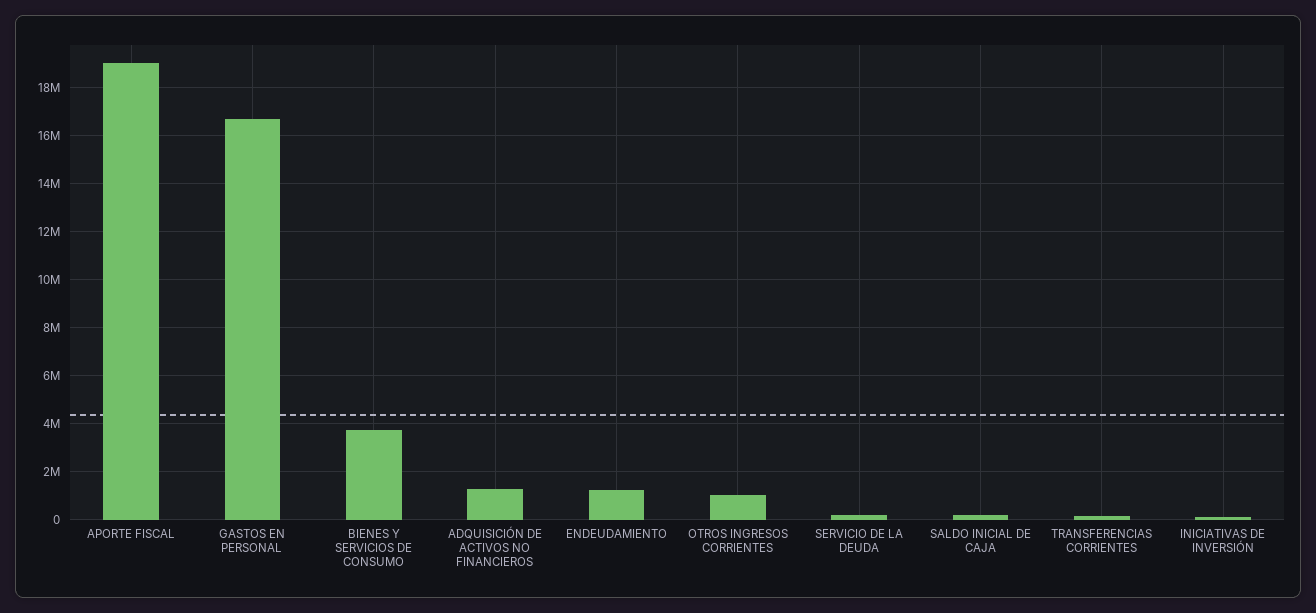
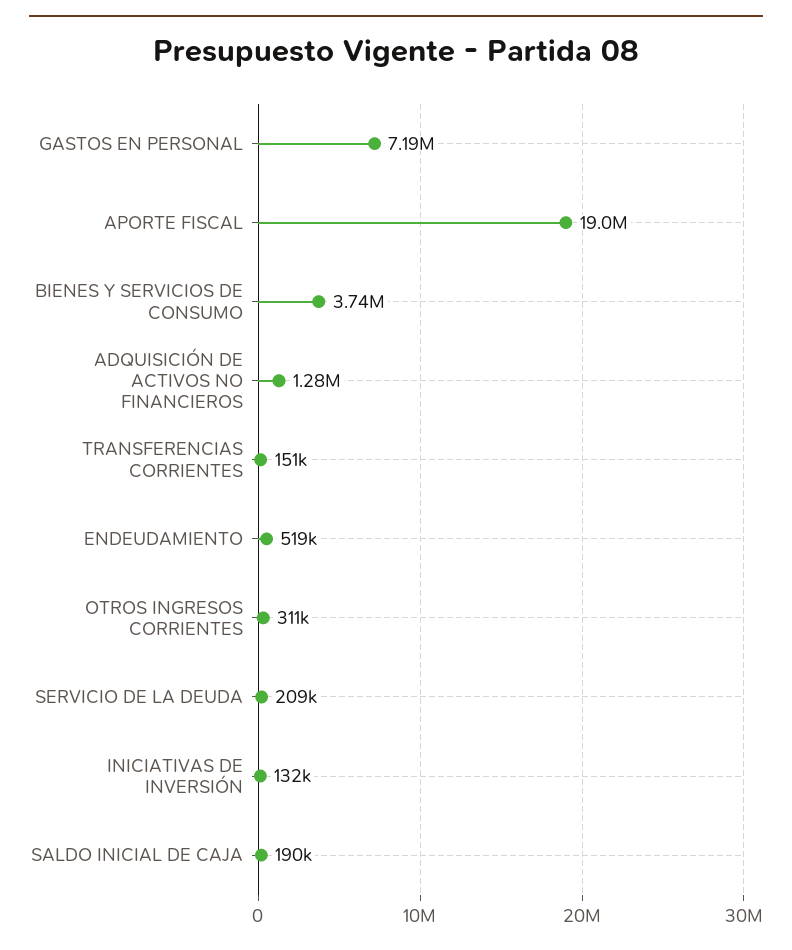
GASTOS EN PERSONAL: 16750000 -> 7190000
ENDEUDAMIENTO: 1250000 -> 519000
OTROS INGRESOS CORRIENTES: 1000000 -> 311000

